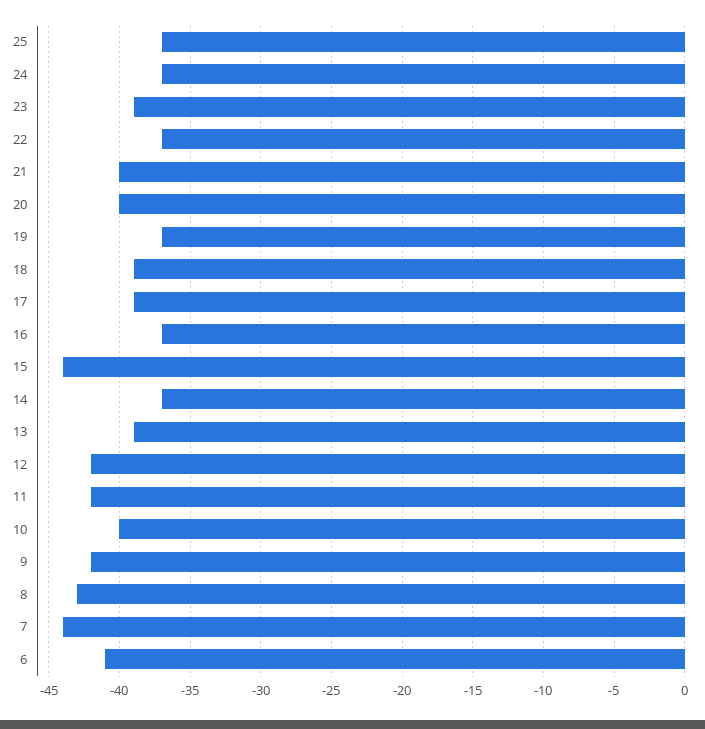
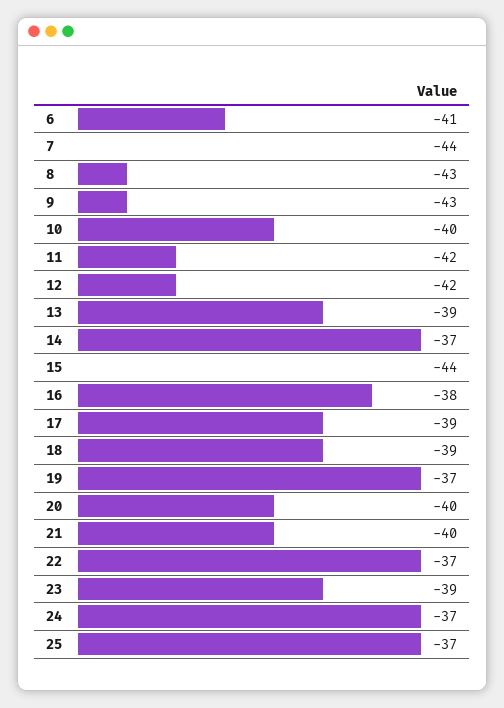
16: -37 -> -38
9: -42 -> -43

